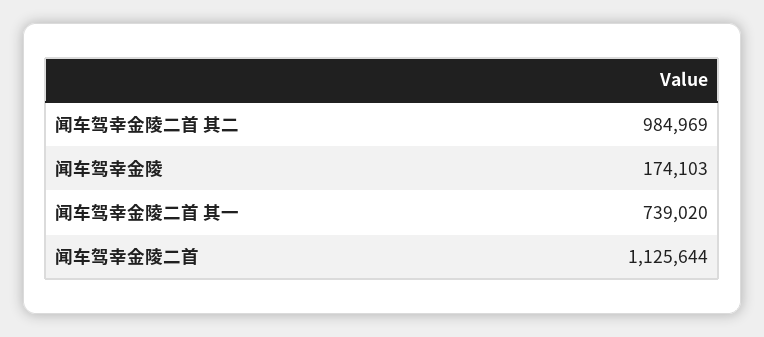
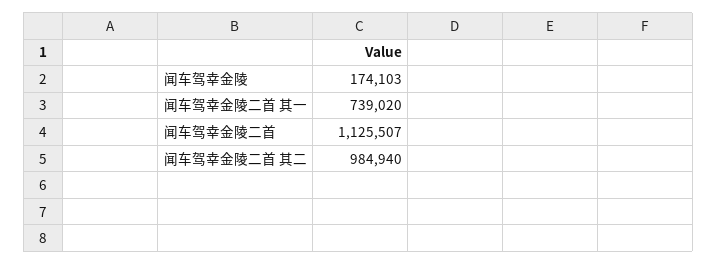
闻车驾幸金陵二首 其二: 984969 -> 984940
闻车驾幸金陵二首: 1125644 -> 1125507

